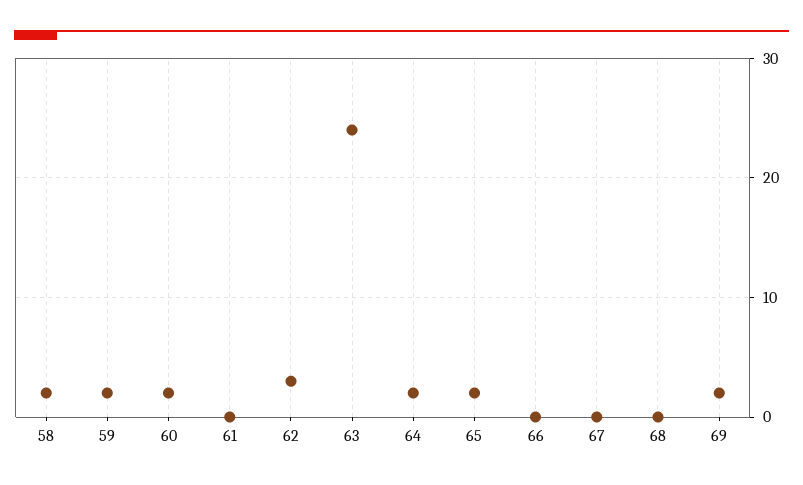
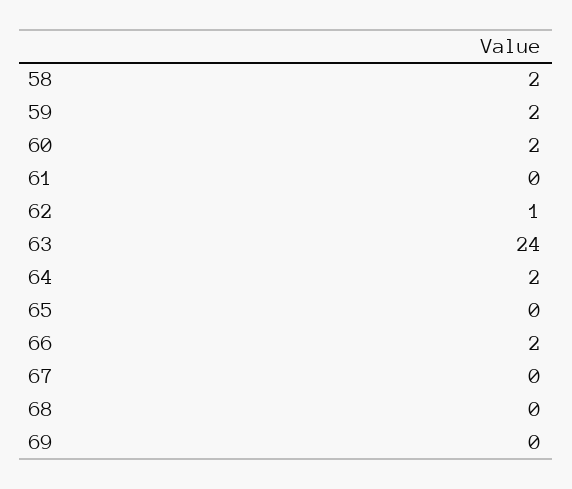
62: 3 -> 1
65: 2 -> 0
66: 0 -> 2
69: 2 -> 0

